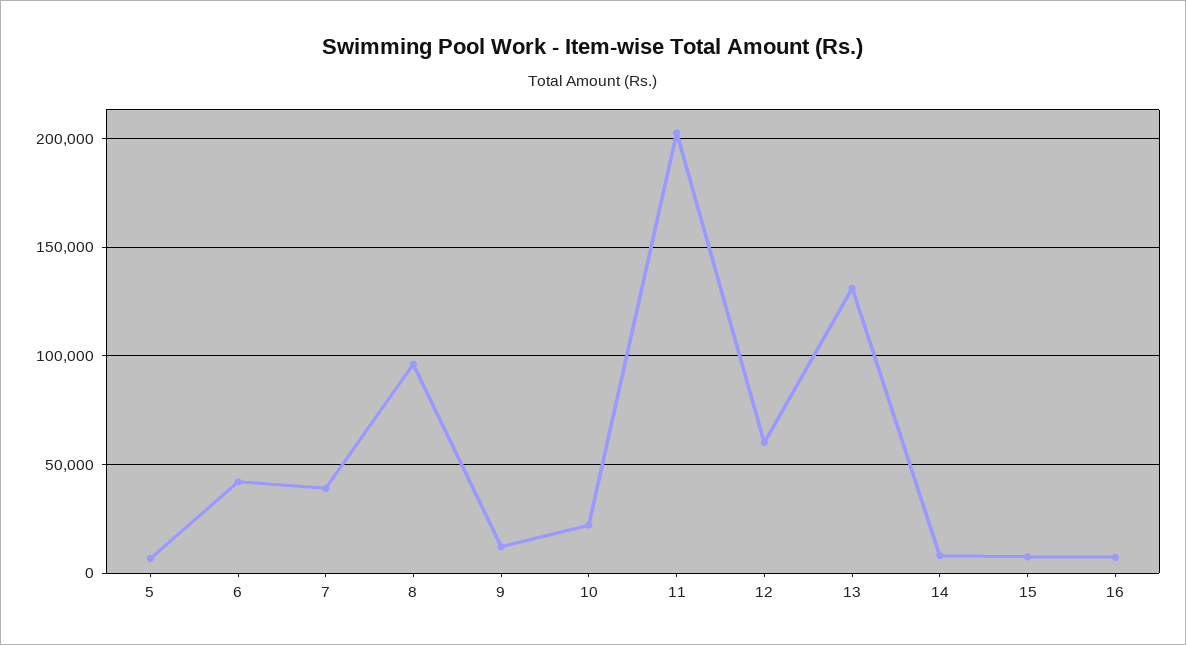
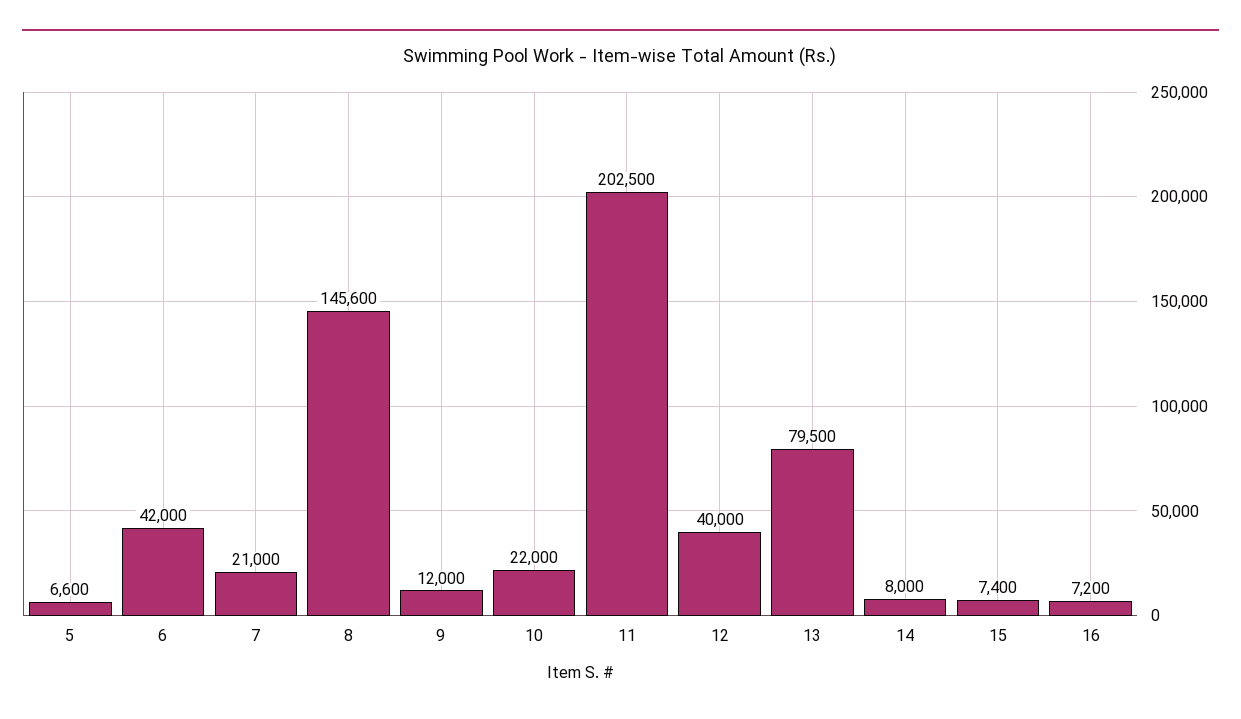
7: 40000 -> 21000
8: 95000 -> 145600
12: 60000 -> 40000
13: 130000 -> 79500

